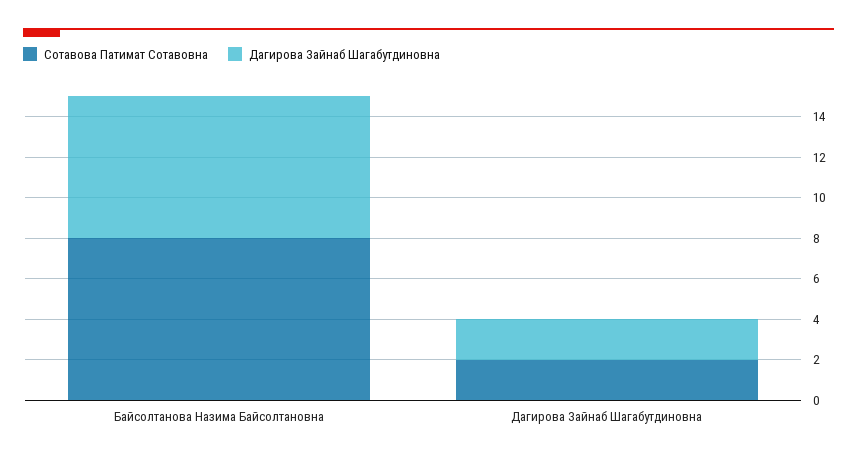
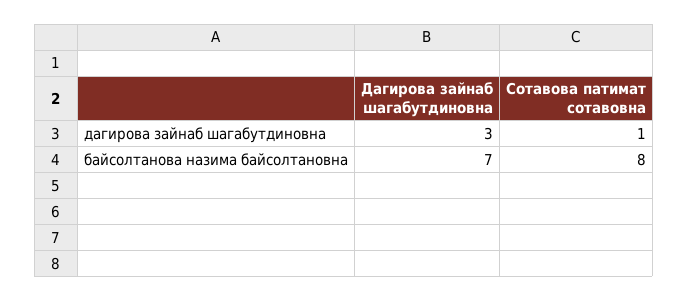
Сотавова Патимат Сотавовна, Дагирова Зайнаб Шагабутдиновна: 2 -> 1
Дагирова Зайнаб Шагабутдиновна, Дагирова Зайнаб Шагабутдиновна: 2 -> 3

